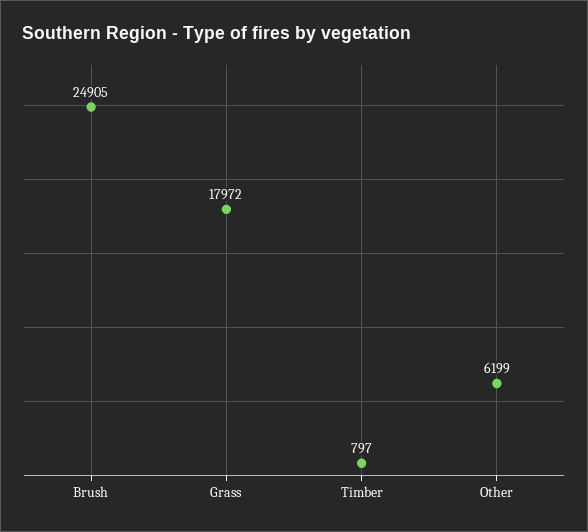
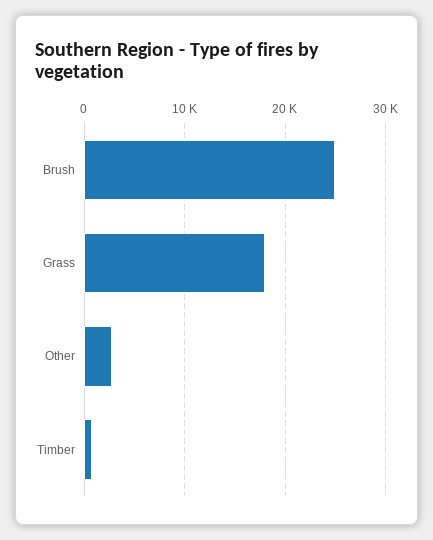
Other: 6199 -> 3000

